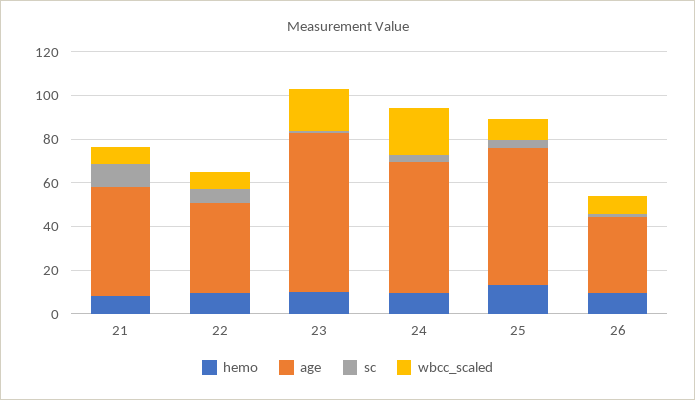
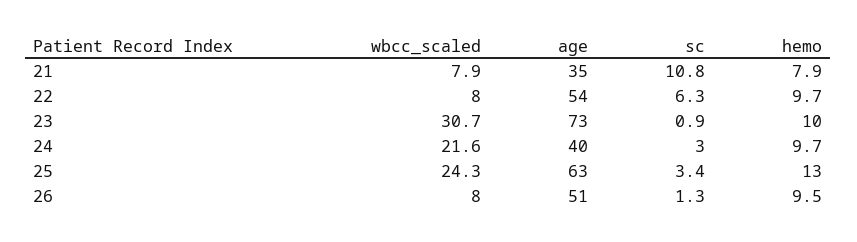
age, 21: 50 -> 35
age, 22: 40 -> 54
wbcc_scaled, 23: 20 -> 30.7
age, 24: 60 -> 40
wbcc_scaled, 25: 10 -> 24.3
age, 26: 35 -> 51

